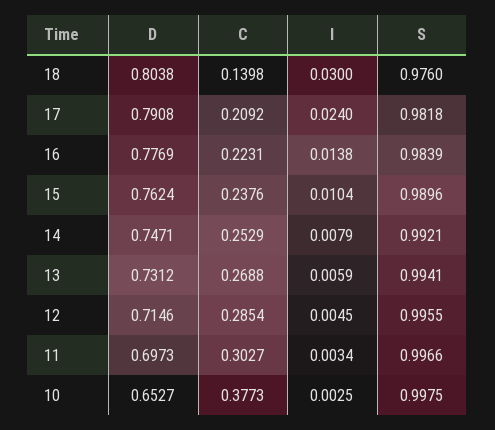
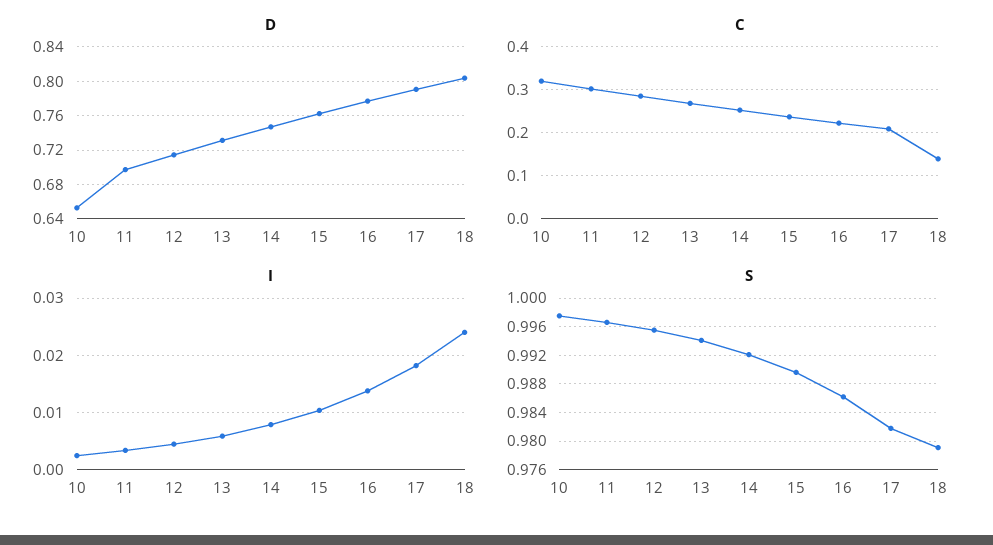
I, 18: 0.03 -> 0.024
S, 18: 0.976 -> 0.979
I, 17: 0.024 -> 0.018
S, 16: 0.9839 -> 0.986
C, 10: 0.3773 -> 0.32

